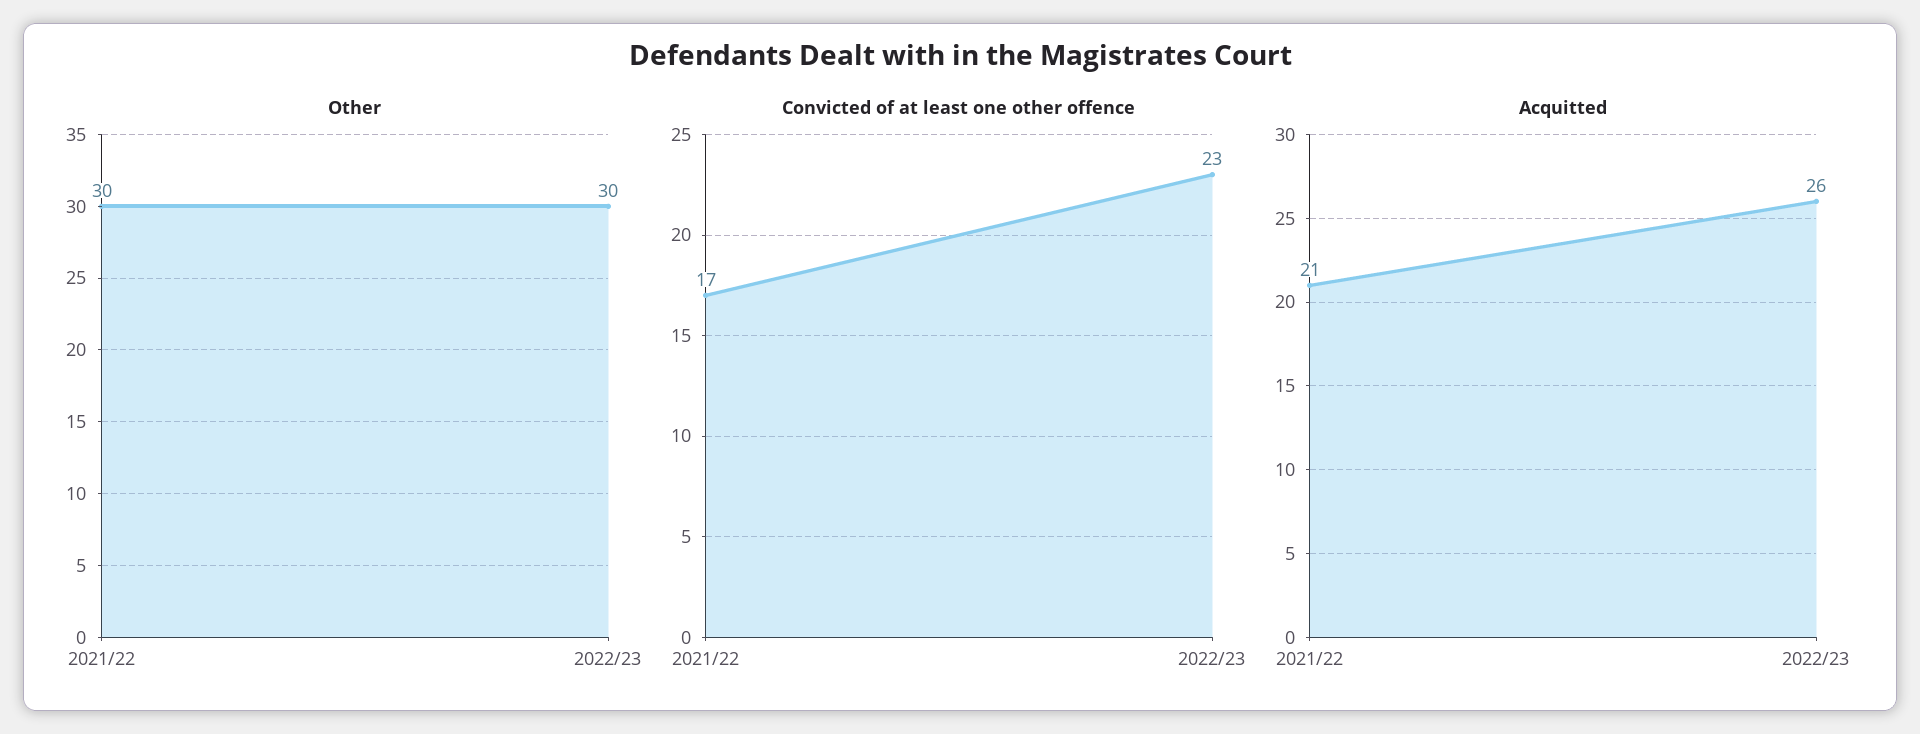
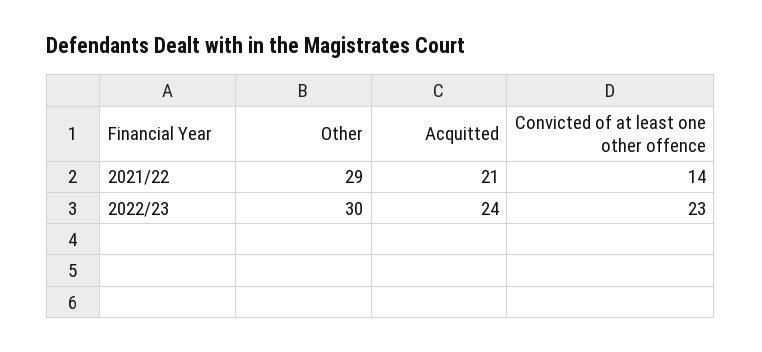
Other, 2021/22: 30 -> 29
Convicted of at least one other offence, 2021/22: 17 -> 14
Acquitted, 2022/23: 26 -> 24

